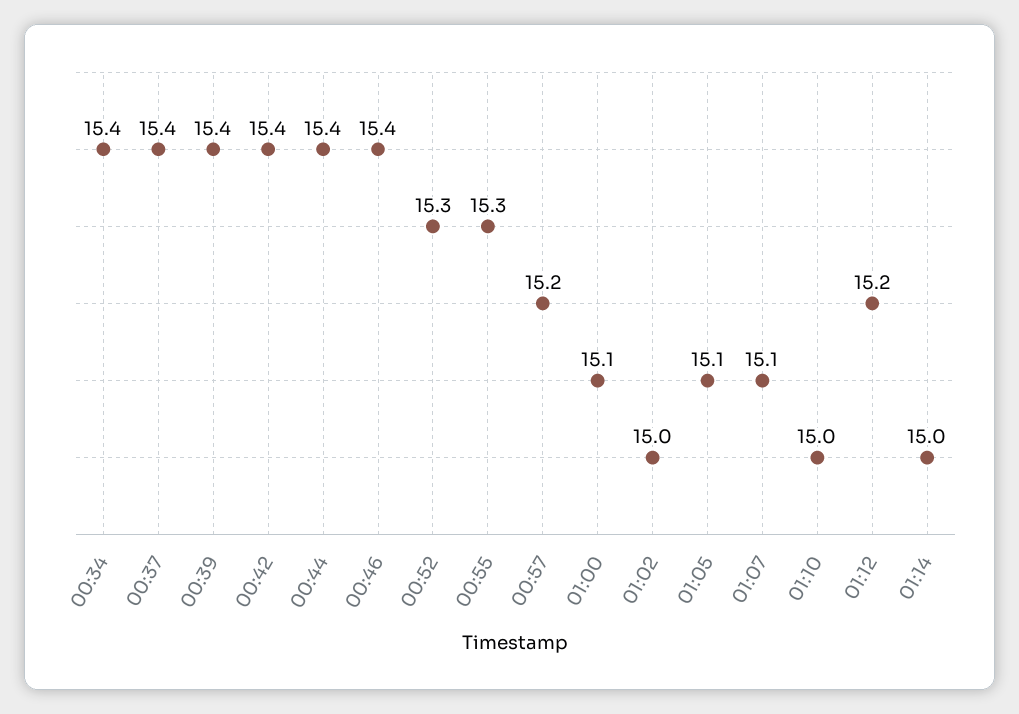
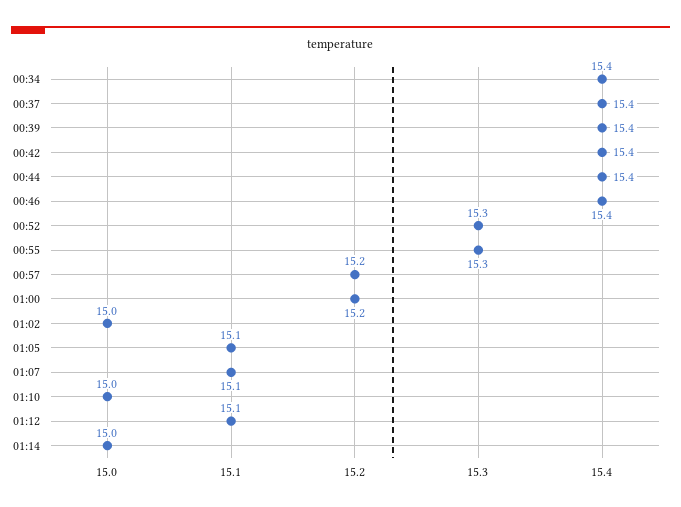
01:00: 15.1 -> 15.2
01:12: 15.2 -> 15.1

